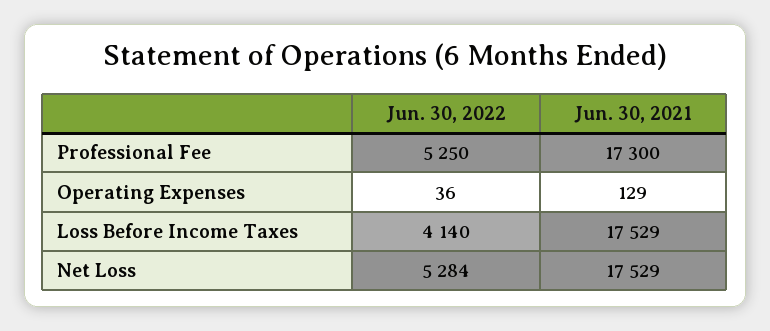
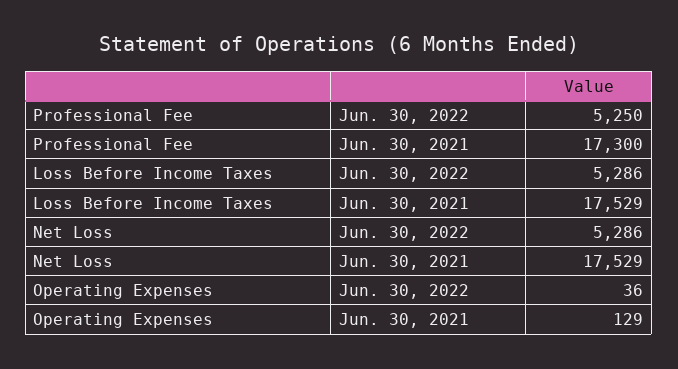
Jun. 30, 2022, Loss Before Income Taxes: 4140 -> 5286
Jun. 30, 2022, Net Loss: 5284 -> 5286

